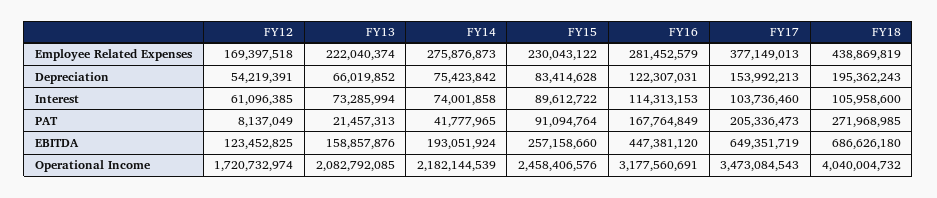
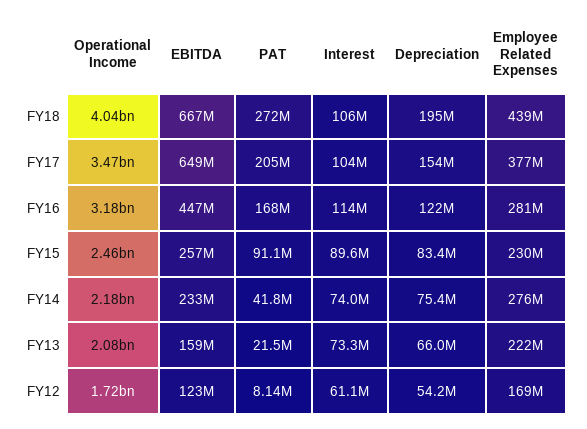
FY14, EBITDA: 193051924 -> 233000000
FY18, EBITDA: 686626180 -> 667000000

